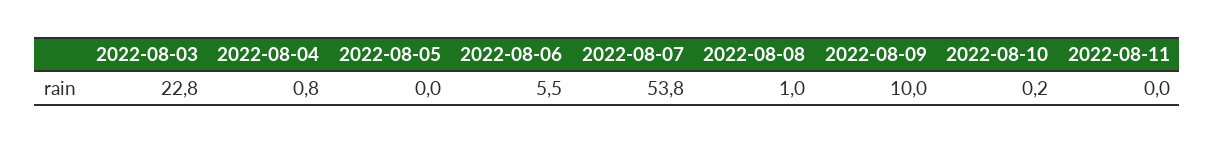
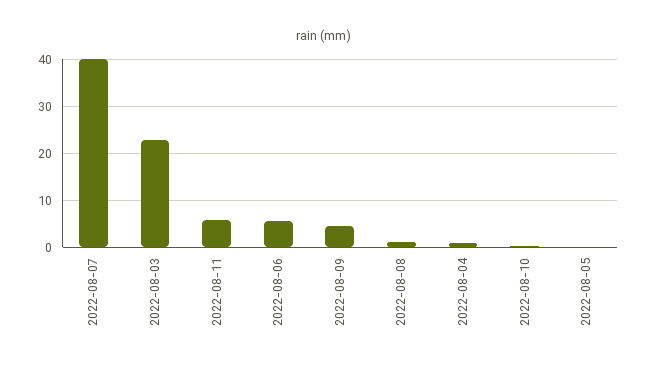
2022-08-07: 53.8 -> 40
2022-08-09: 10 -> 4
2022-08-11: 0 -> 6

